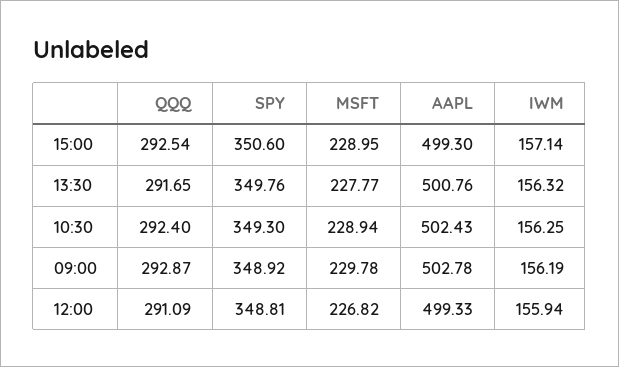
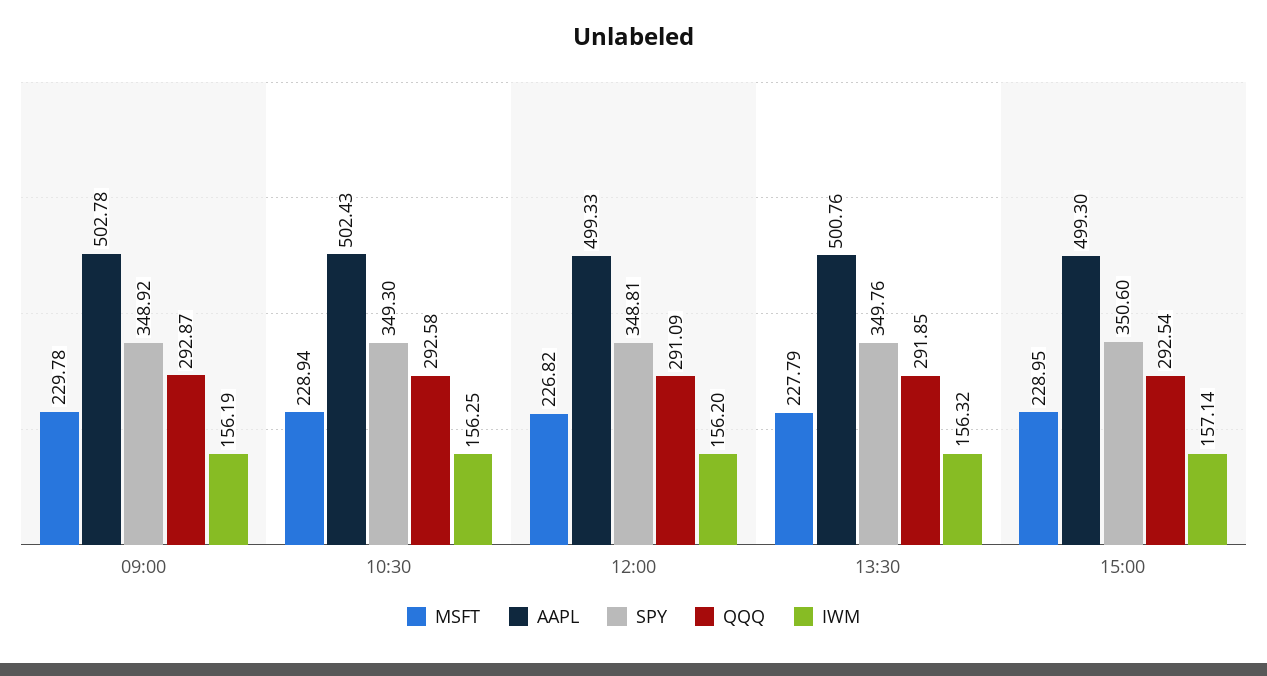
QQQ, 13:30: 291.65 -> 291.85
MSFT, 13:30: 227.77 -> 227.79
QQQ, 10:30: 292.4 -> 292.58
IWM, 12:00: 155.94 -> 156.2

